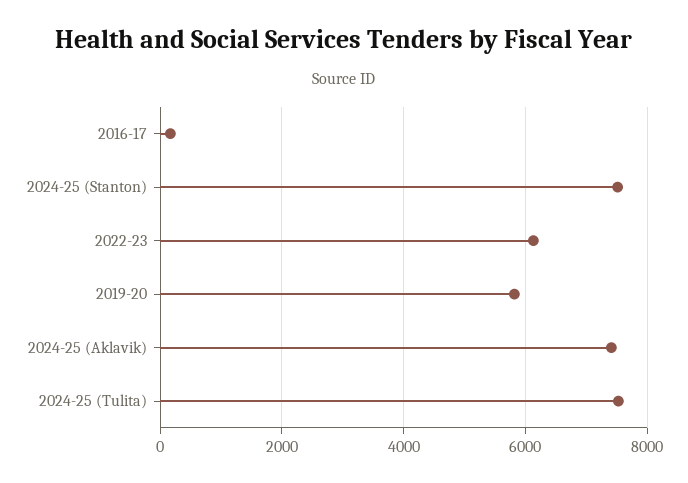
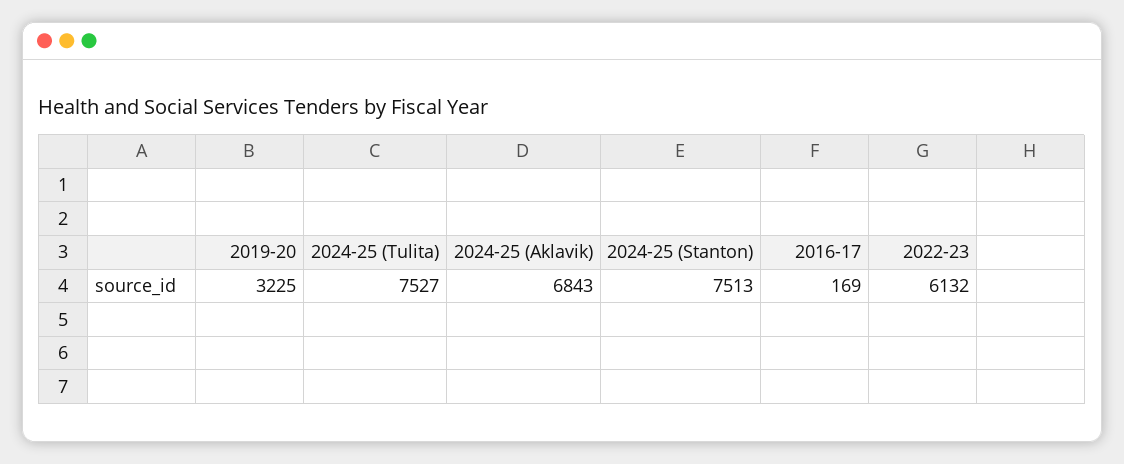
2019-20: 5800 -> 3225
2024-25 (Aklavik): 7400 -> 6843

